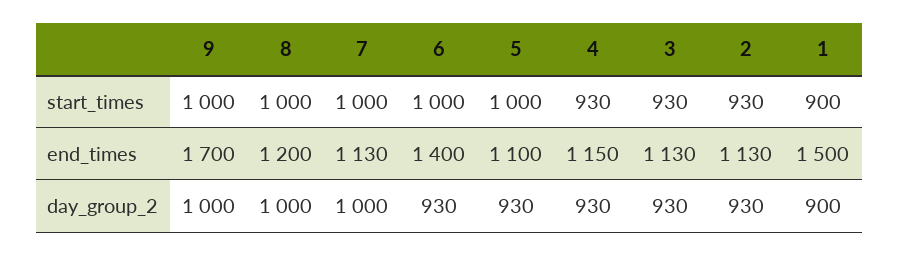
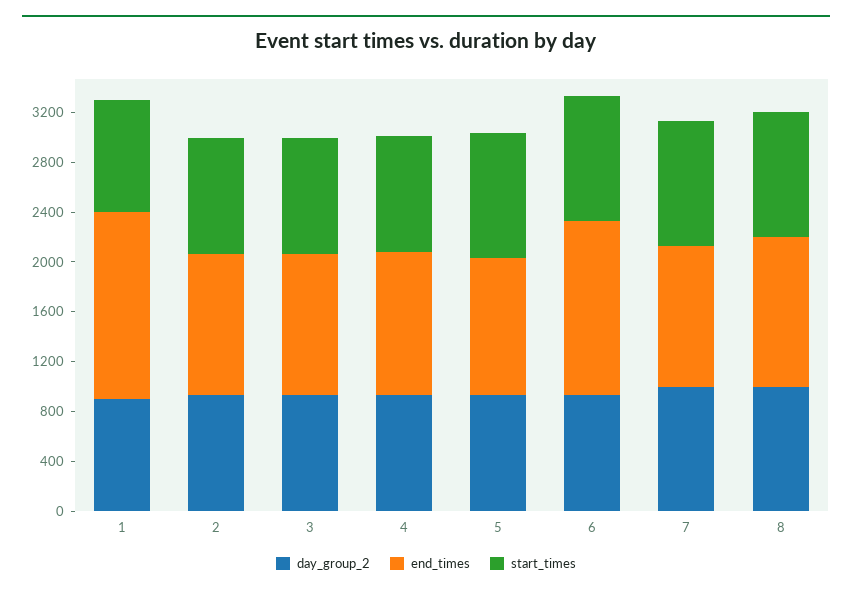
start_times, 9: 1000 -> none
end_times, 9: 1700 -> none
day_group_2, 9: 1000 -> none

